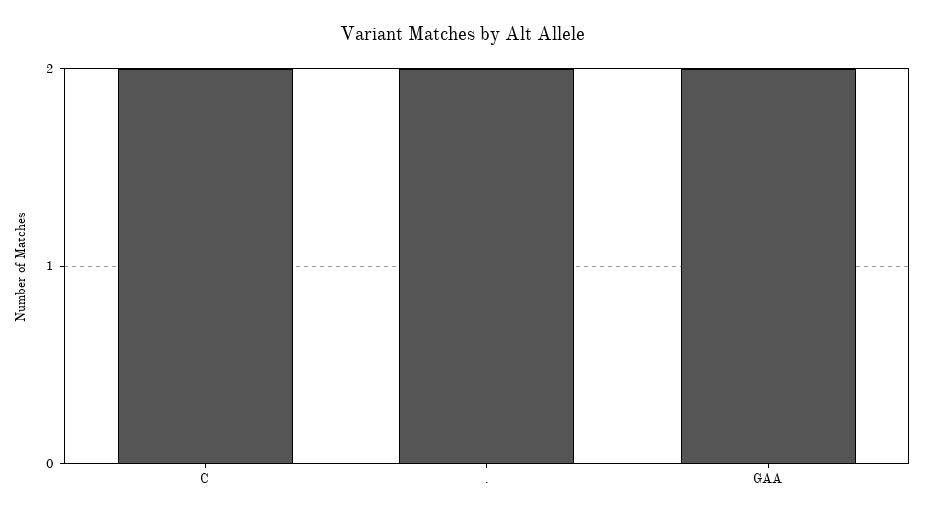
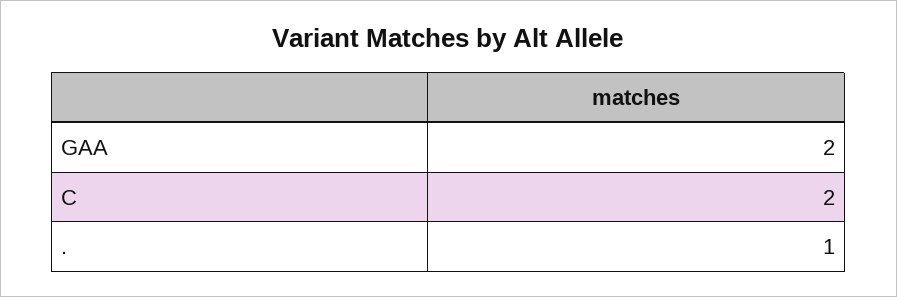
.: 2 -> 1

